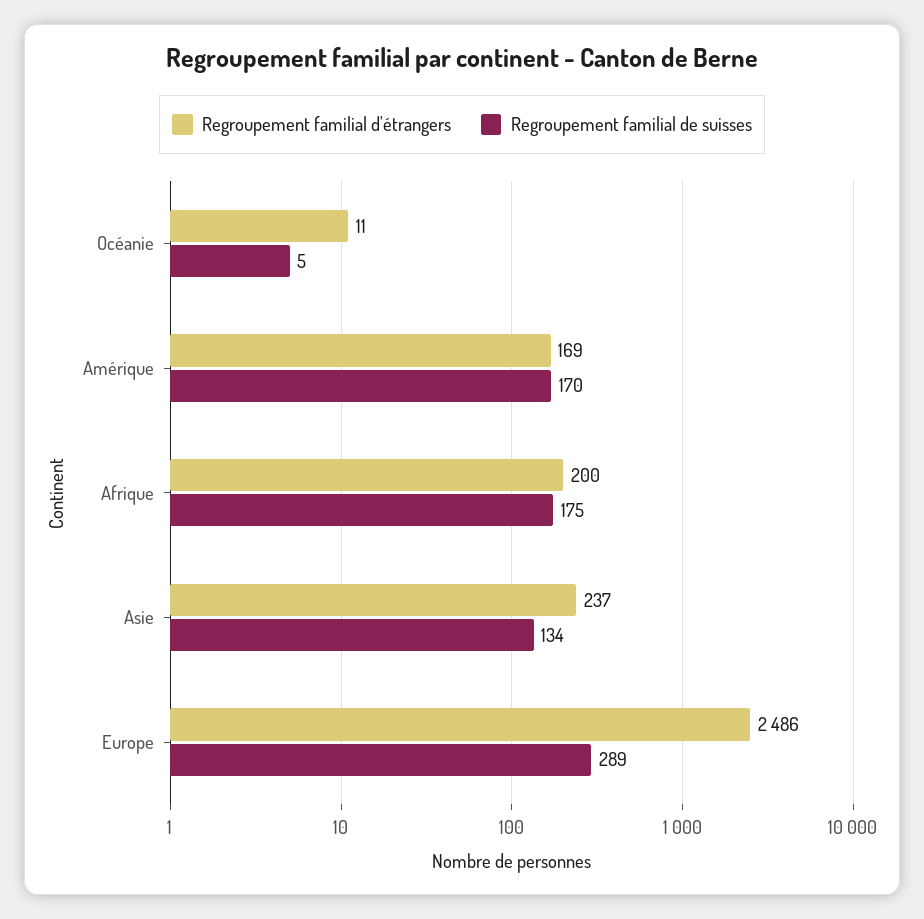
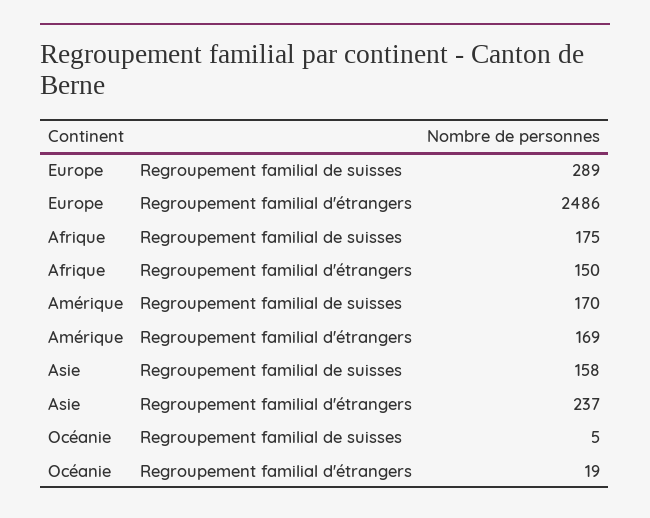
Regroupement familial d'étrangers, Océanie: 11 -> 19
Regroupement familial d'étrangers, Afrique: 200 -> 150
Regroupement familial de suisses, Asie: 134 -> 158

